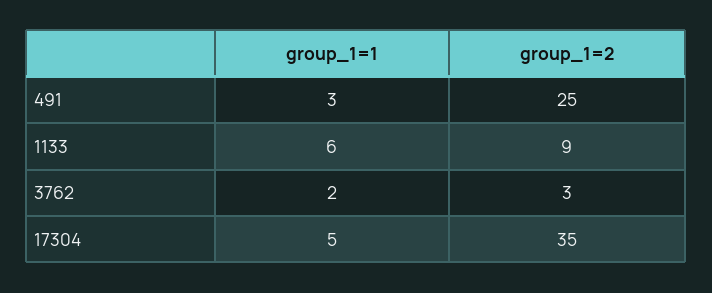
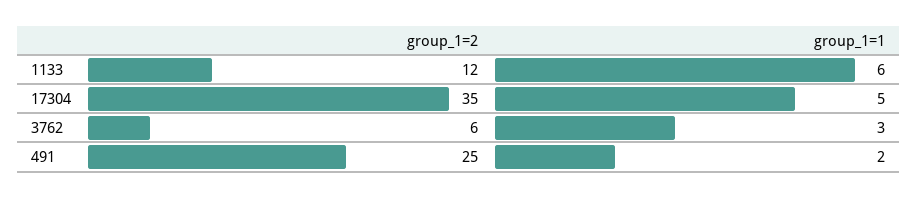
group_1=1, 491: 3 -> 2
group_1=2, 1133: 9 -> 12
group_1=1, 3762: 2 -> 3
group_1=2, 3762: 3 -> 6

